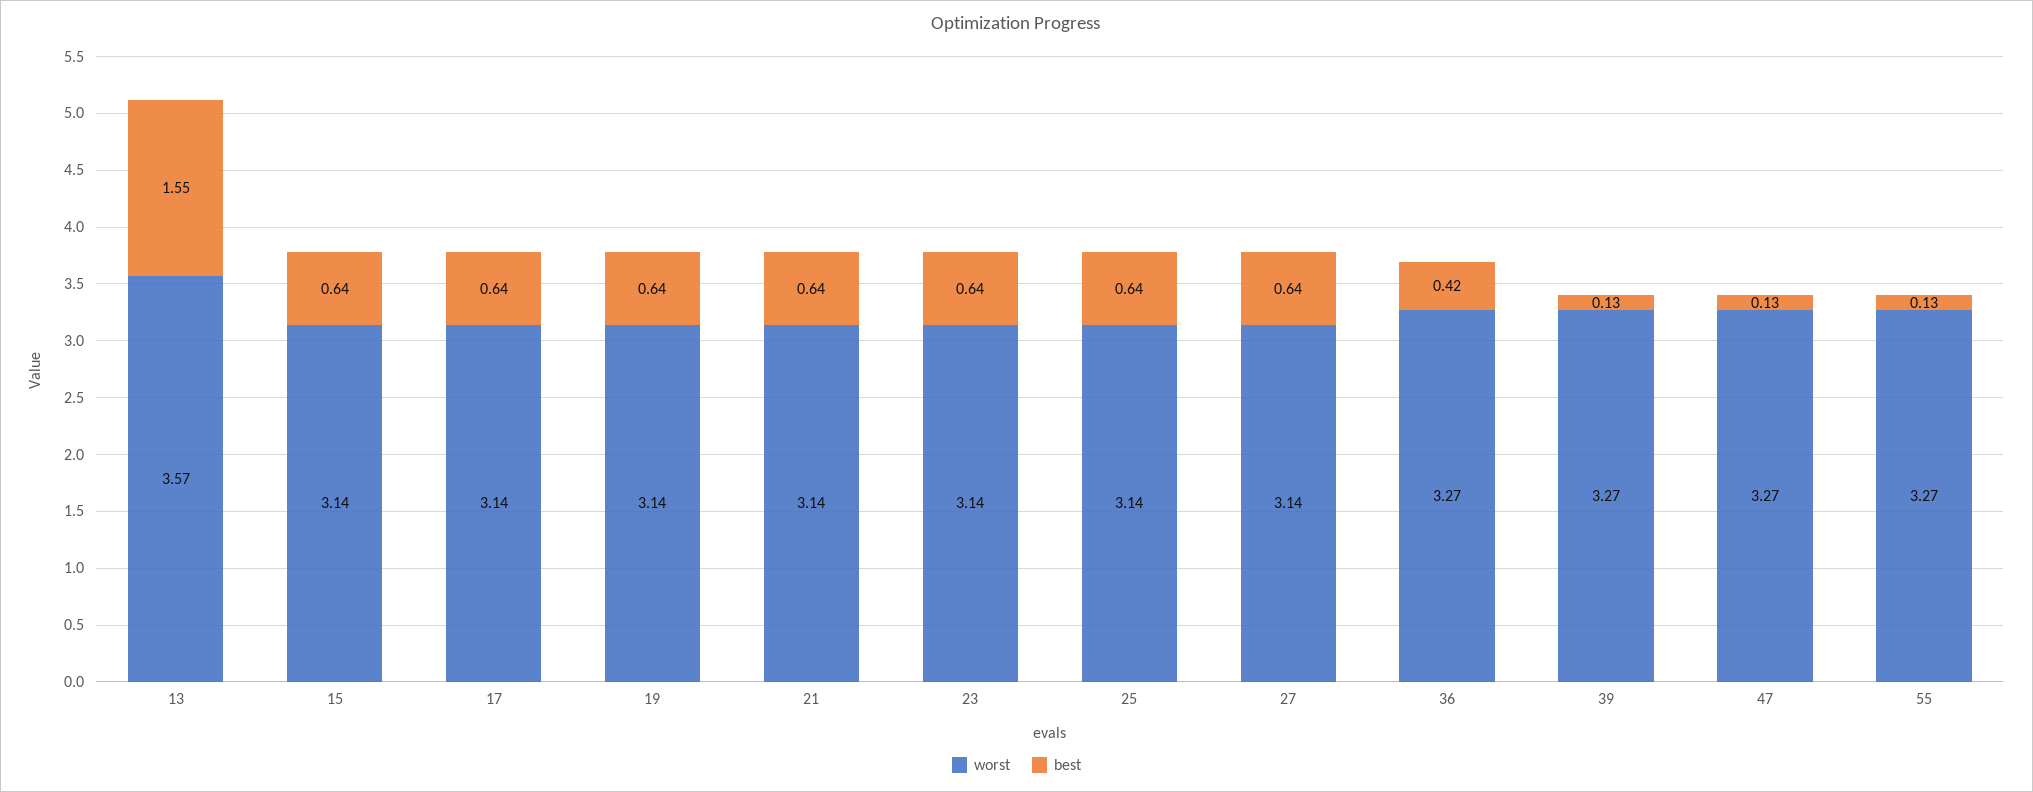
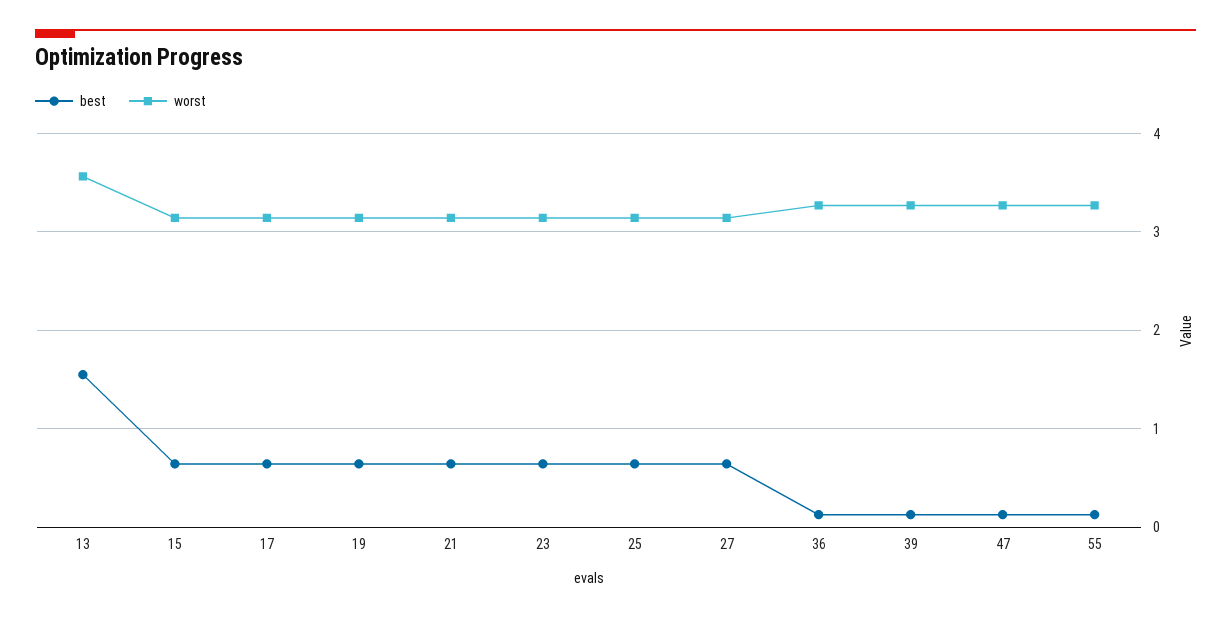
best, 36: 0.42 -> 0.1

